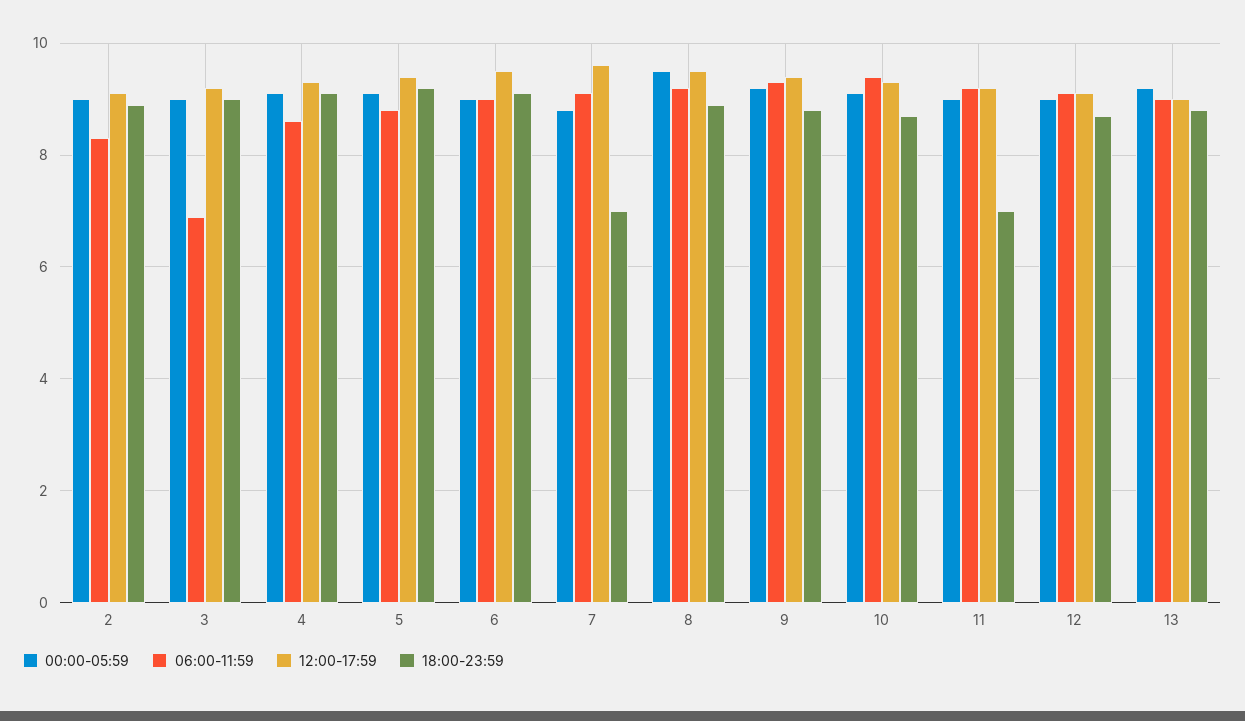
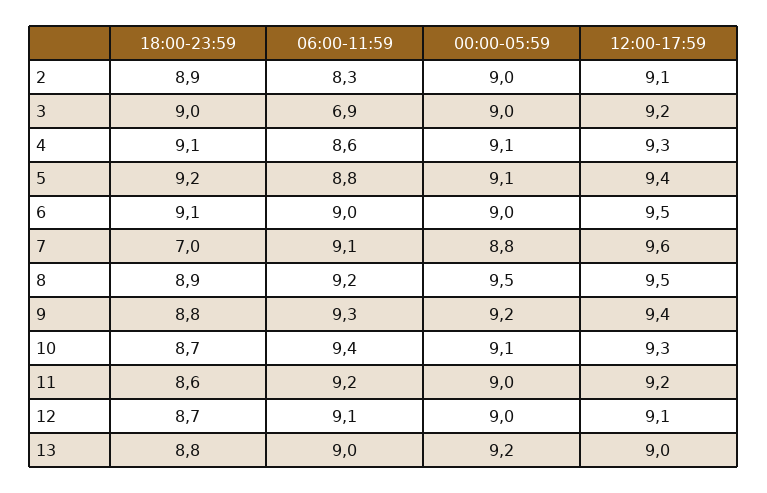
18:00-23:59, 11: 7 -> 8.6

